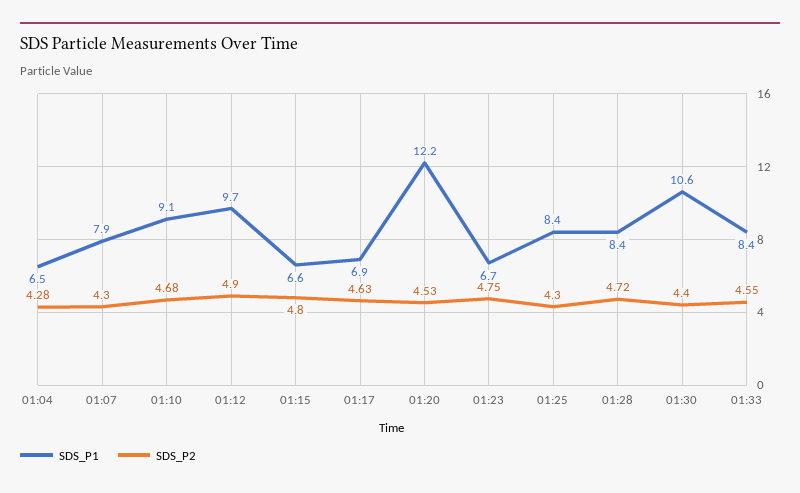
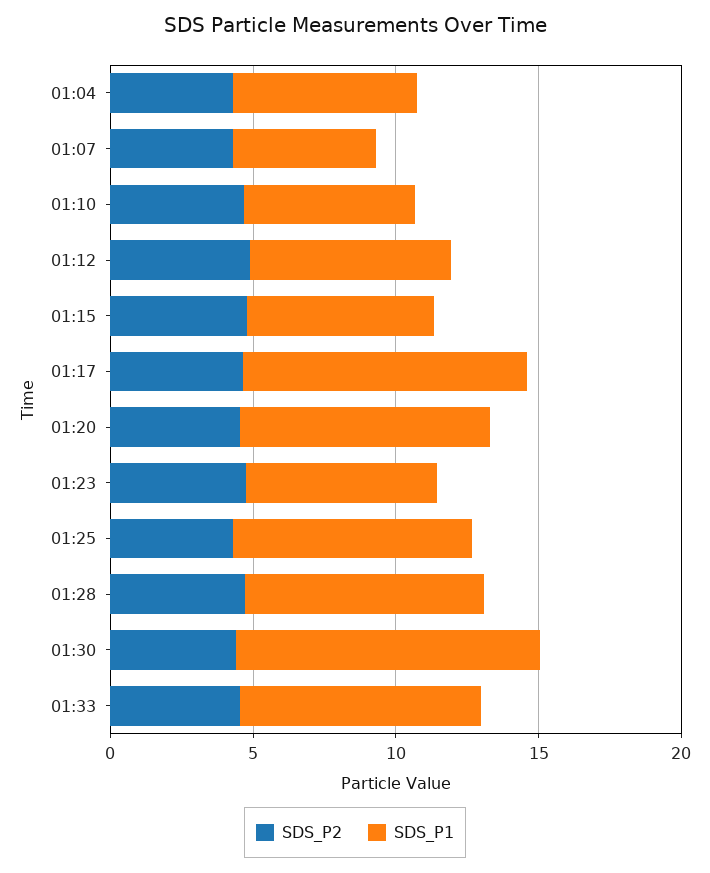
SDS_P1, 01:07: 7.9 -> 5
SDS_P1, 01:10: 9.1 -> 6
SDS_P1, 01:12: 9.7 -> 7
SDS_P1, 01:17: 6.9 -> 10
SDS_P1, 01:20: 12.2 -> 9

